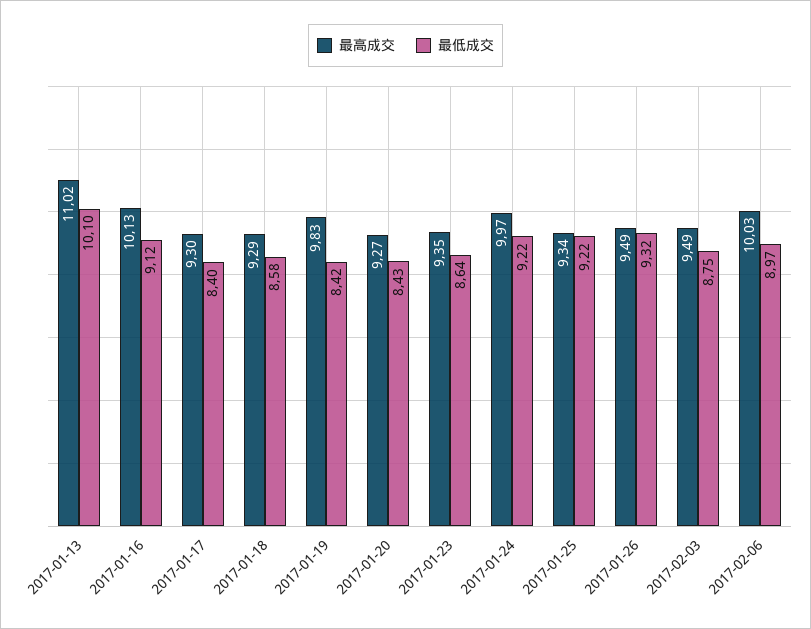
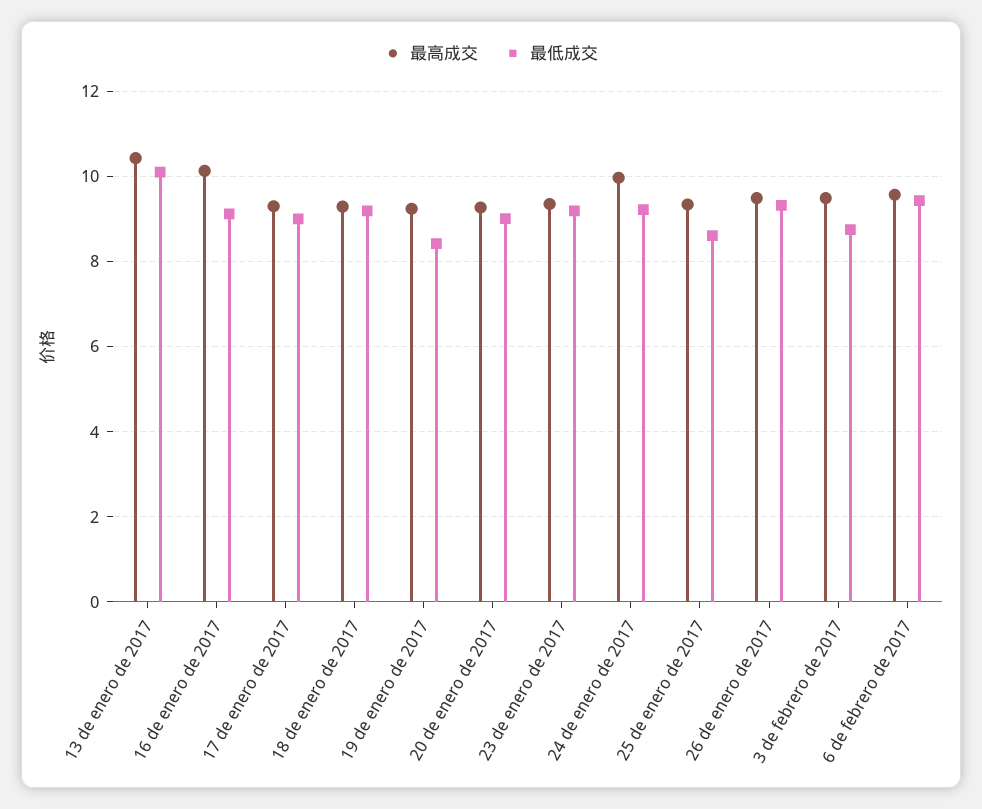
最高成交, 2017-01-13: 11.02 -> 10.4
最低成交, 2017-01-17: 8.4 -> 9
最低成交, 2017-01-18: 8.58 -> 9.2
最高成交, 2017-01-19: 9.83 -> 9.2
最低成交, 2017-01-20: 8.43 -> 9
最低成交, 2017-01-23: 8.64 -> 9.2
最低成交, 2017-01-25: 9.22 -> 8.6
最高成交, 2017-02-06: 10.03 -> 9.6
最低成交, 2017-02-06: 8.97 -> 9.4

